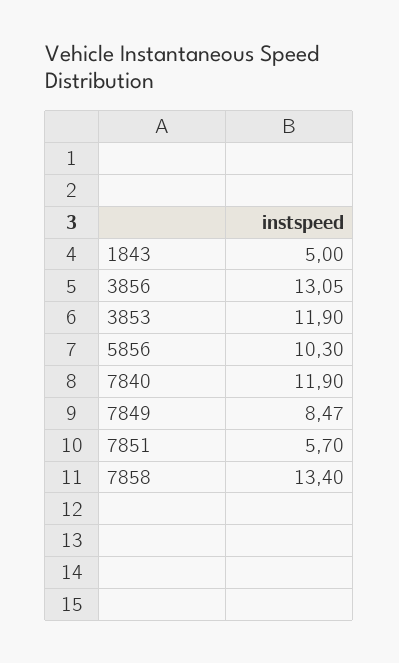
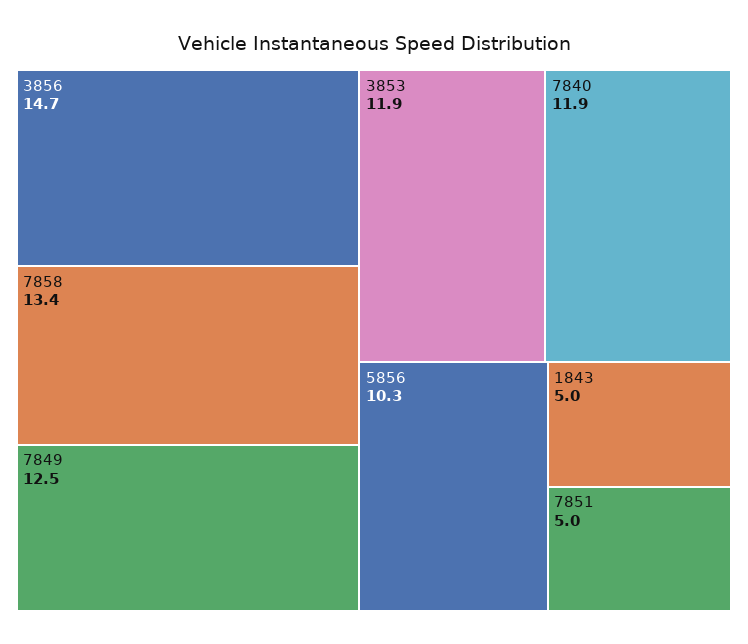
3856: 13.05 -> 14.7
7849: 8.47 -> 12.5
7851: 5.7 -> 5

